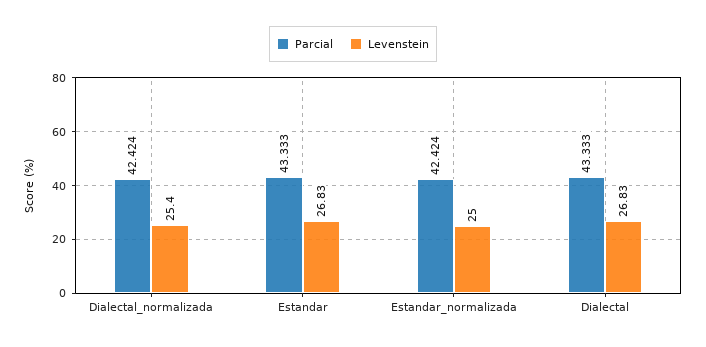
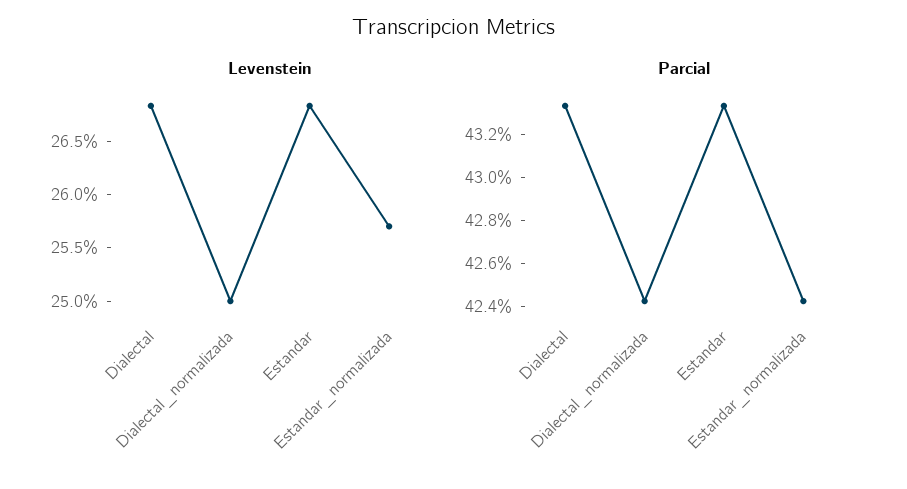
Levenstein, Dialectal_normalizada: 25.4 -> 25
Levenstein, Estandar_normalizada: 25 -> 25.7

